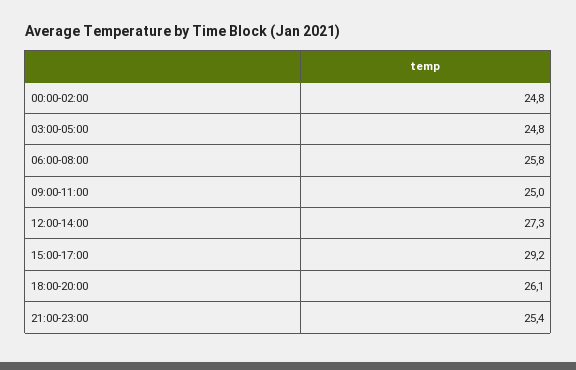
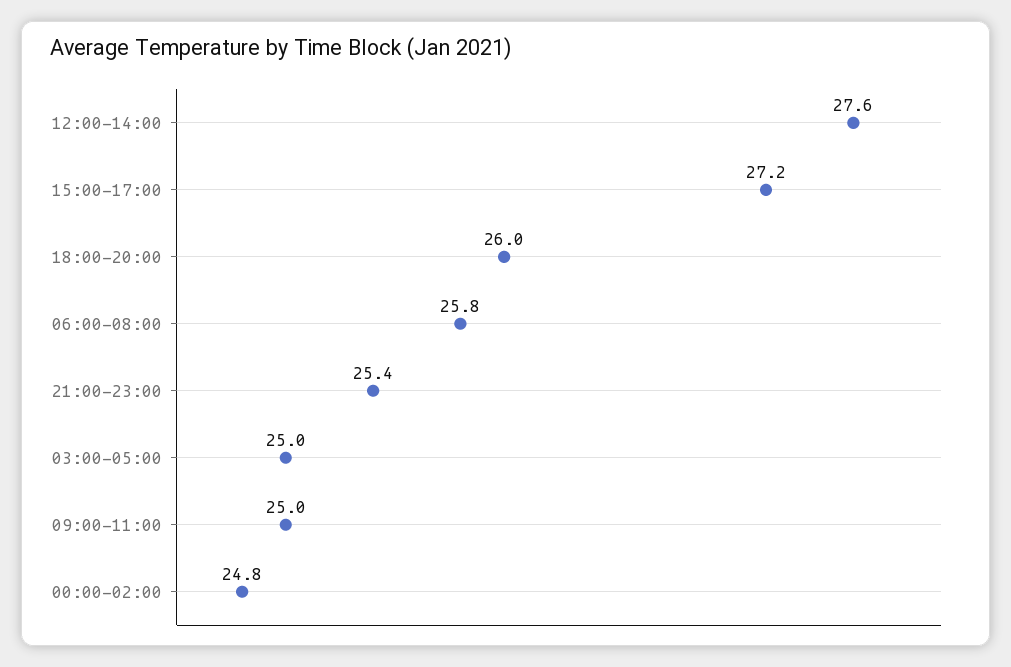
03:00-05:00: 24.8 -> 25
12:00-14:00: 27.3 -> 27.6
15:00-17:00: 29.2 -> 27.2
18:00-20:00: 26.1 -> 26

